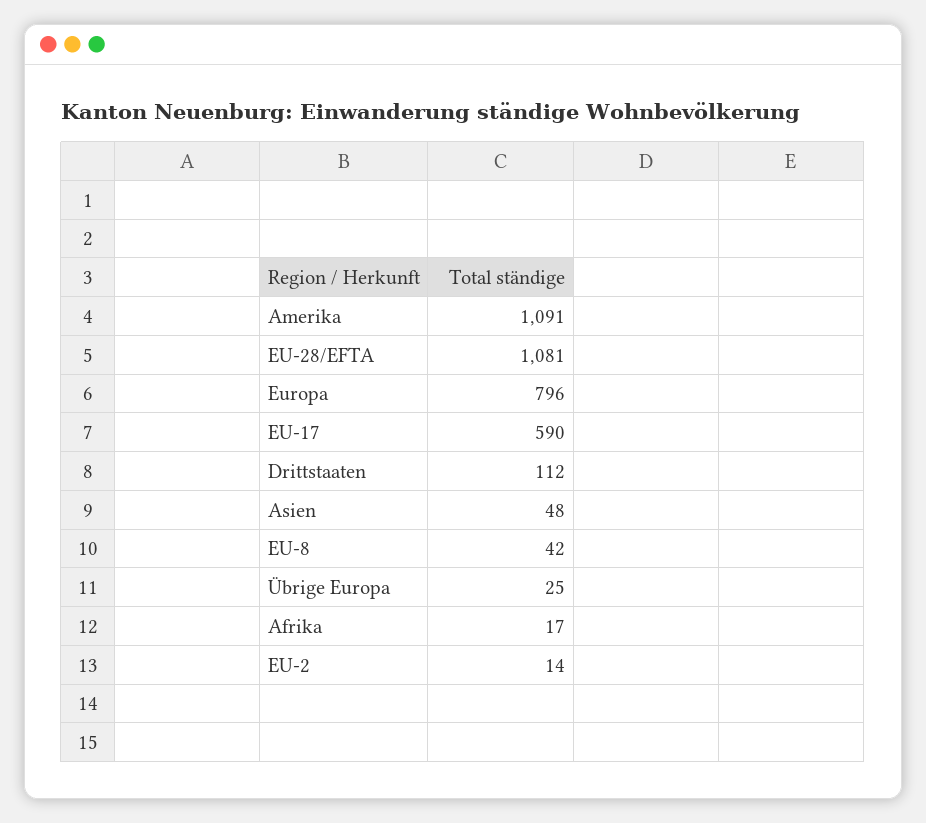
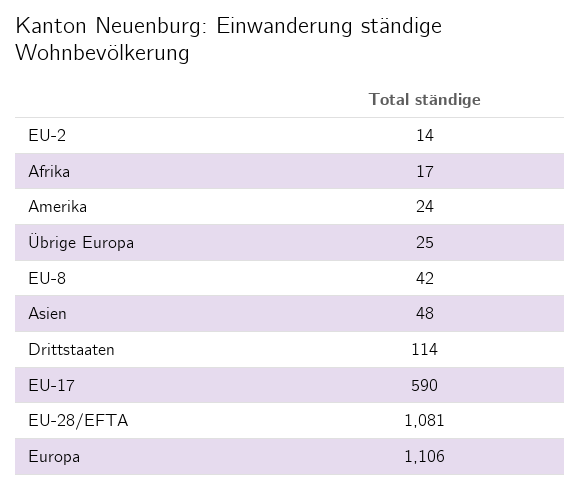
Amerika: 1091 -> 24
Europa: 796 -> 1106
Drittstaaten: 112 -> 114

